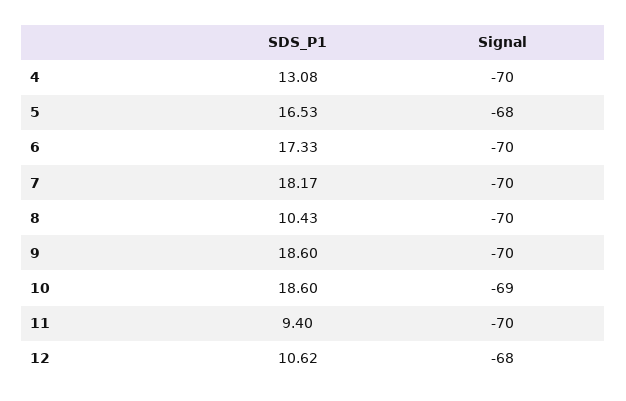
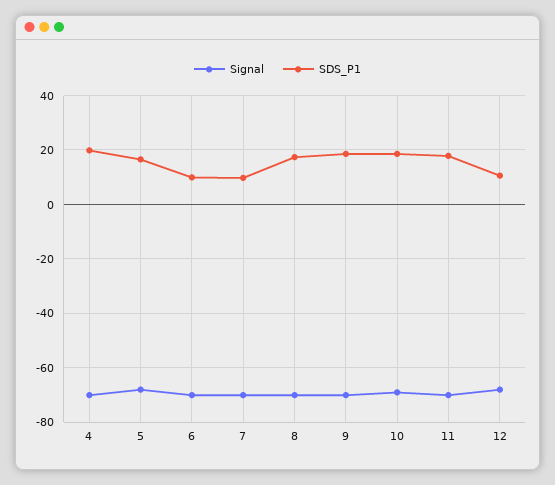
SDS_P1, 4: 13.08 -> 20
SDS_P1, 6: 17.33 -> 10
SDS_P1, 7: 18.17 -> 10
SDS_P1, 8: 10.43 -> 17.5
SDS_P1, 11: 9.4 -> 17.5

